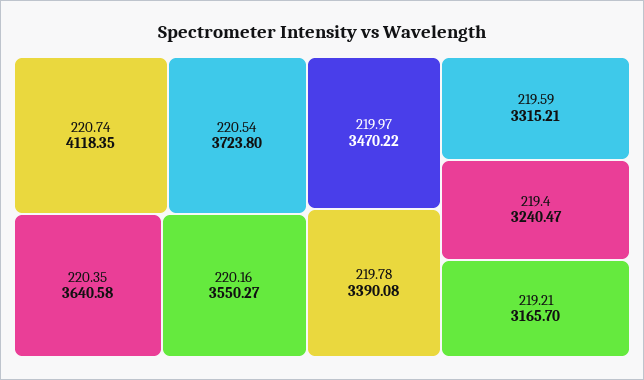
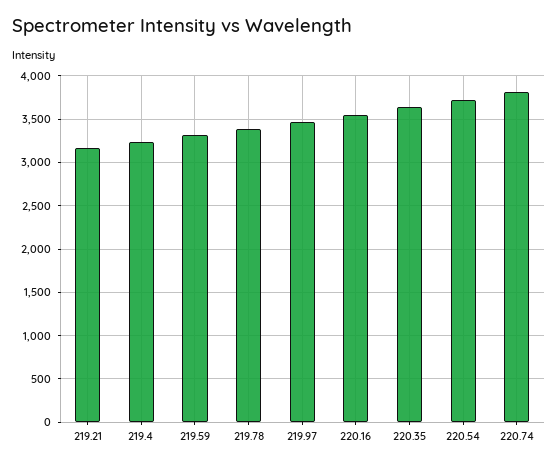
220.74: 4118.35 -> 3800

